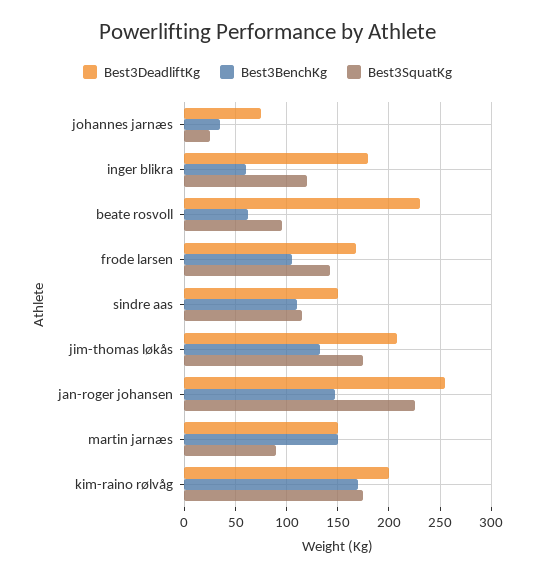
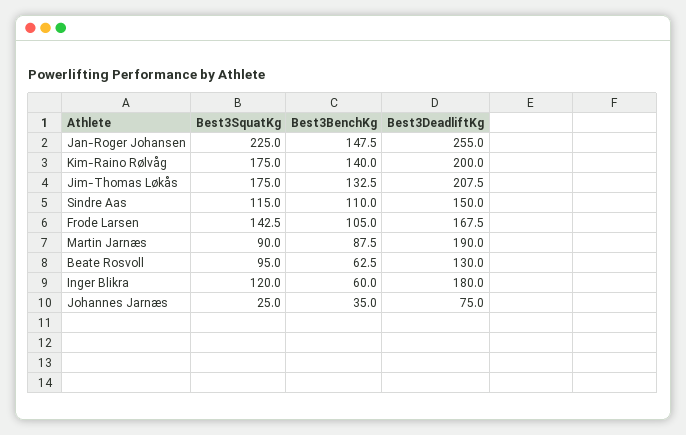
Best3DeadliftKg, beate rosvoll: 230 -> 130
Best3DeadliftKg, martin jarnæs: 150 -> 190
Best3BenchKg, martin jarnæs: 150 -> 87.5
Best3BenchKg, kim-raino rølvåg: 170 -> 140

